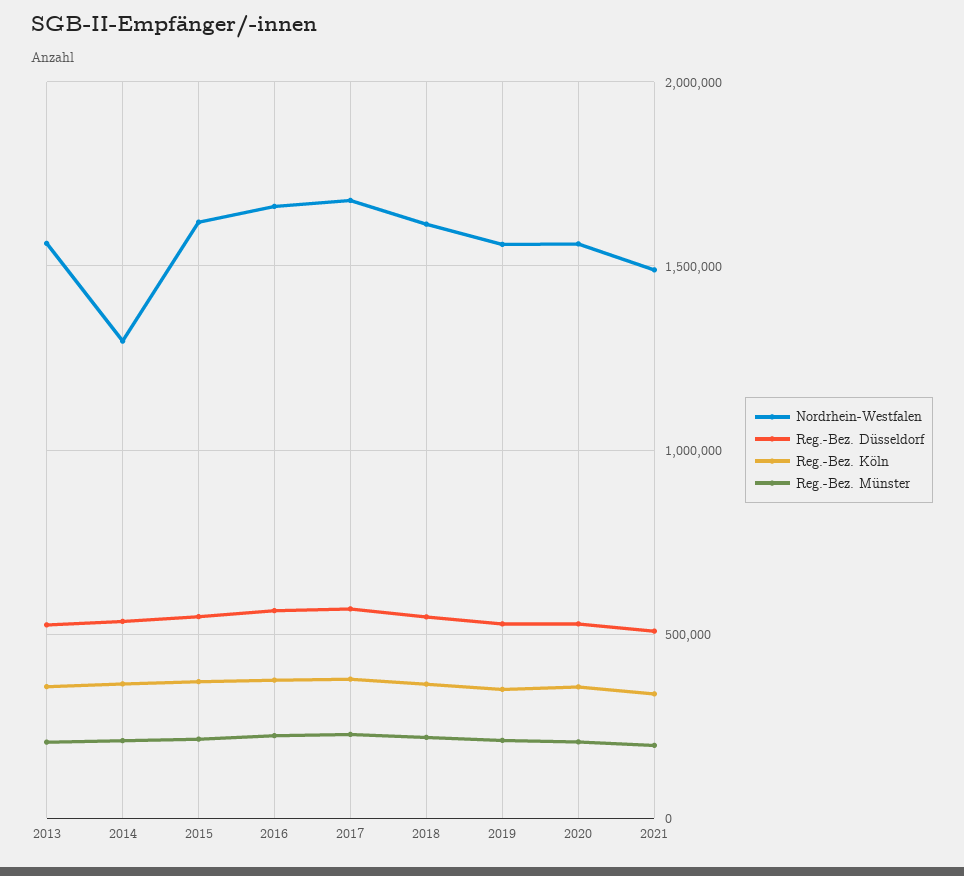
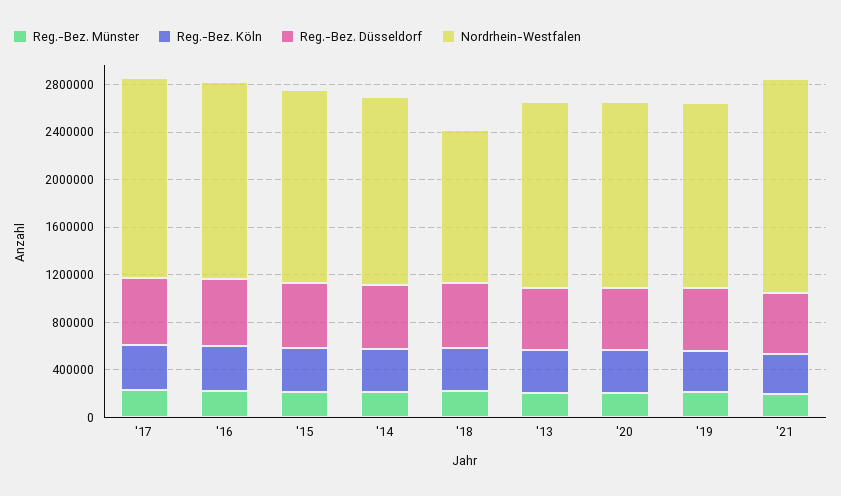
Nordrhein-Westfalen, 2014: 1300000 -> 1600000
Nordrhein-Westfalen, 2018: 1600000 -> 1300000
Nordrhein-Westfalen, 2021: 1500000 -> 1800000

